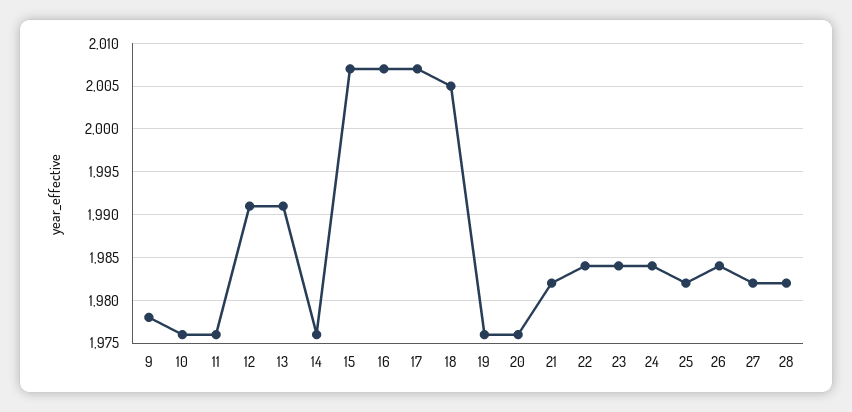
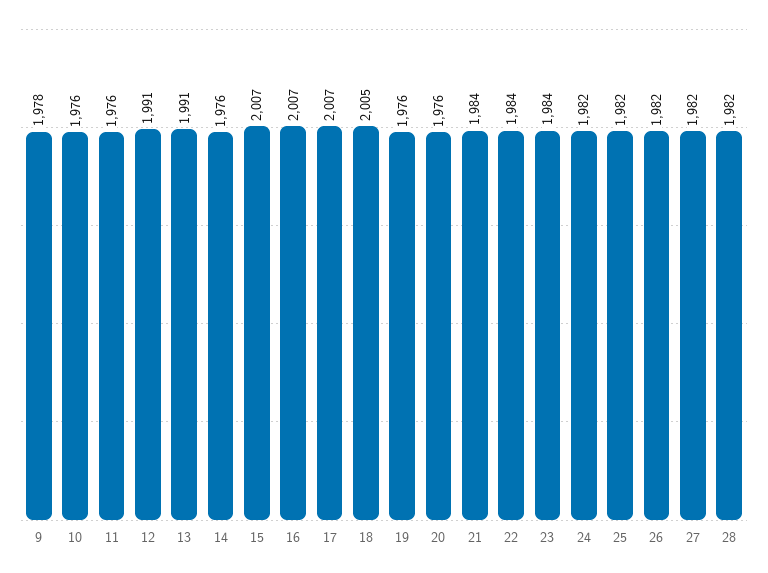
21: 1982 -> 1984
24: 1984 -> 1982
26: 1984 -> 1982

